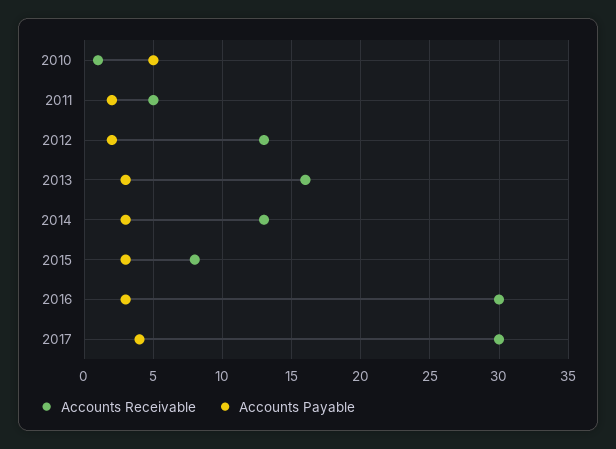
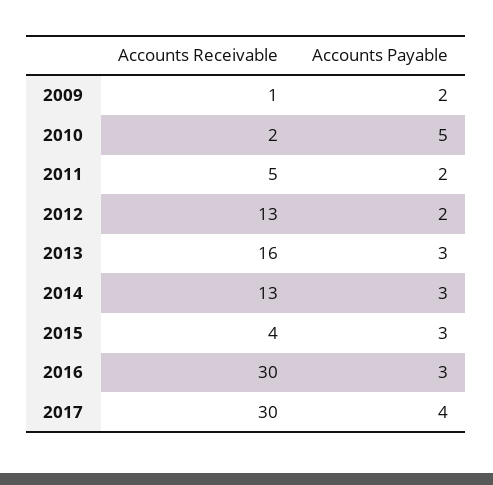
Accounts Receivable, 2010: 1 -> 2
Accounts Receivable, 2015: 8 -> 4
Accounts Receivable, 2009: none -> 1
Accounts Payable, 2009: none -> 2

